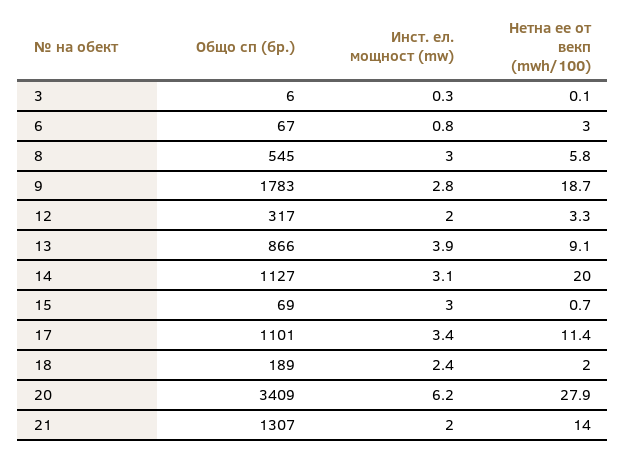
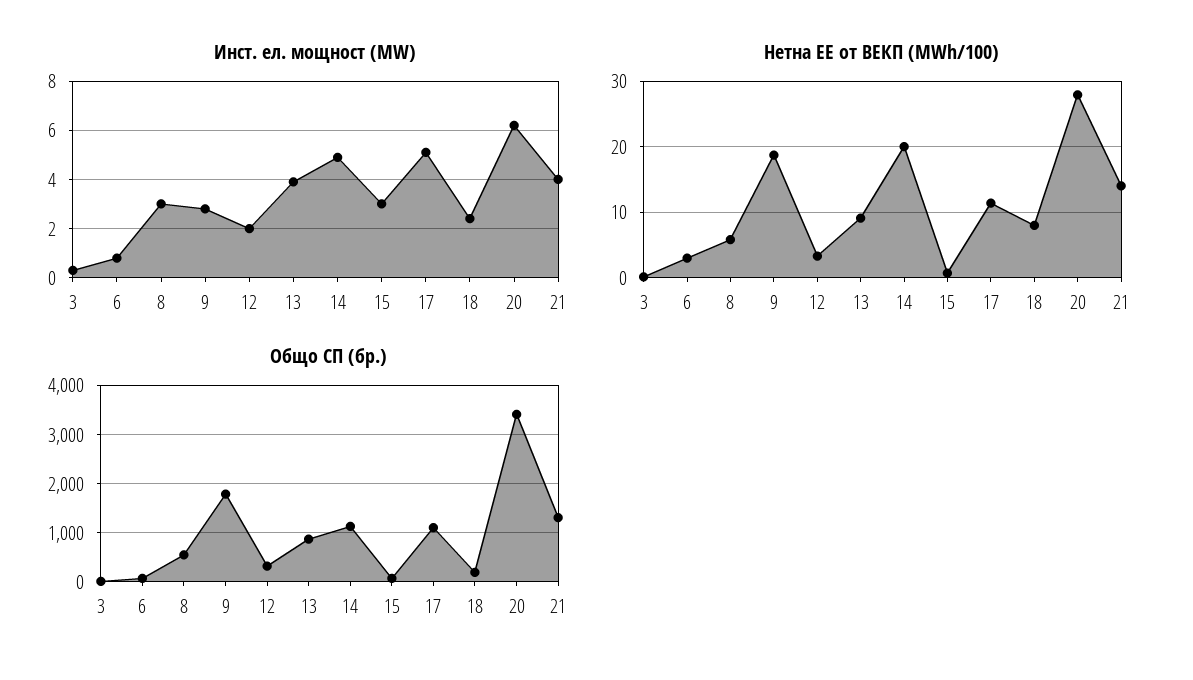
Инст. ел. мощност (mw), 14: 3.1 -> 5
Инст. ел. мощност (mw), 17: 3.4 -> 5
Нетна ее от векп (mwh/100), 18: 2 -> 8
Инст. ел. мощност (mw), 21: 2 -> 4

